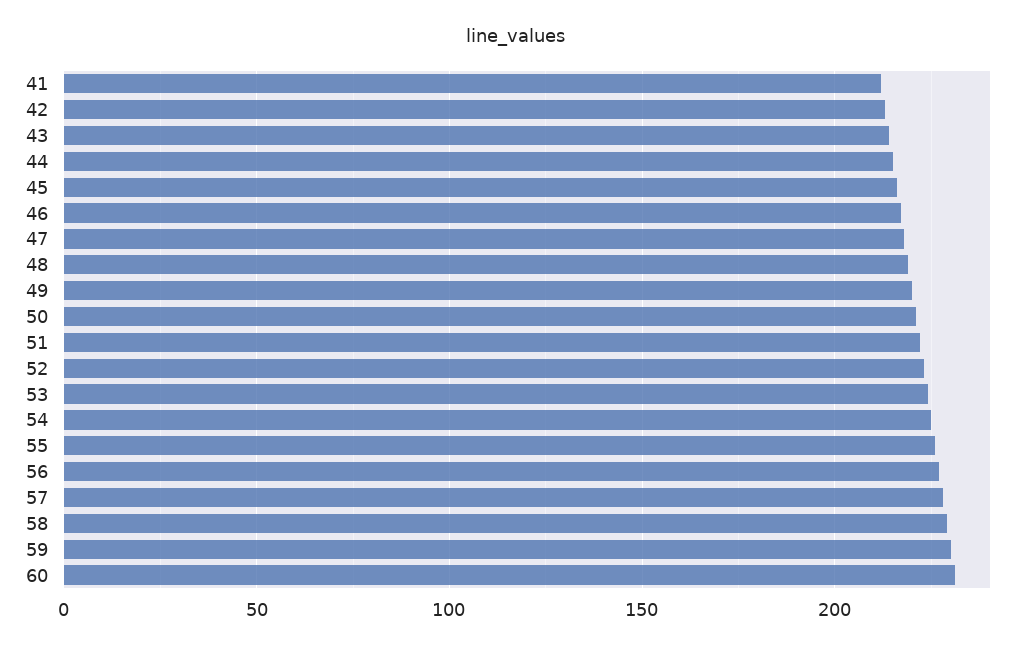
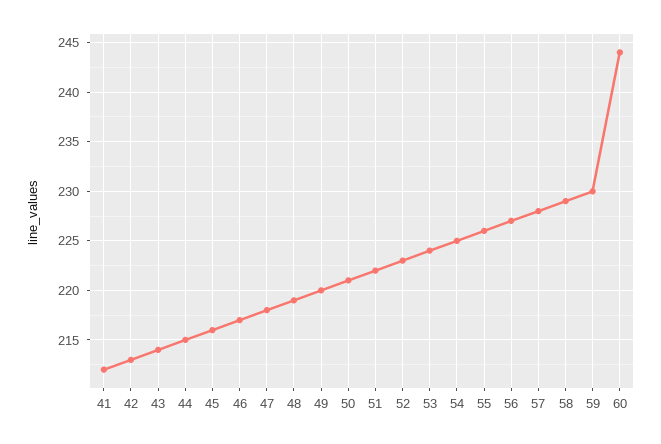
60: 230 -> 244

